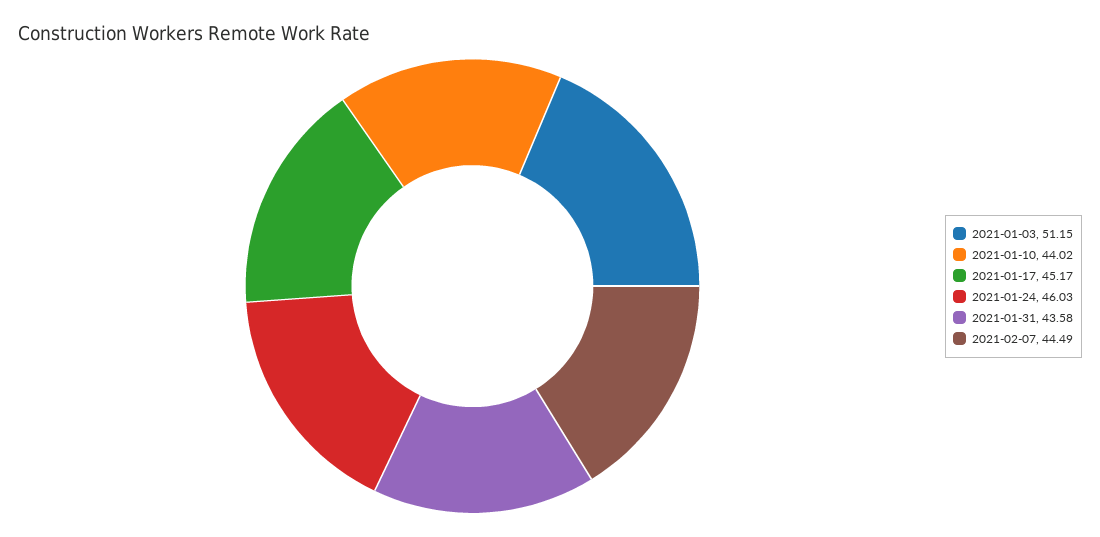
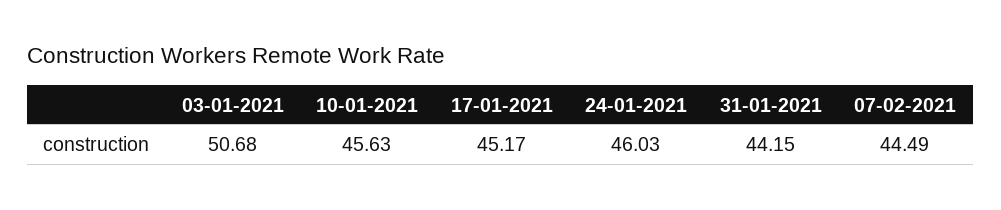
2021-01-03: 51.15 -> 50.68
2021-01-10: 44.02 -> 45.63
2021-01-31: 43.58 -> 44.15

